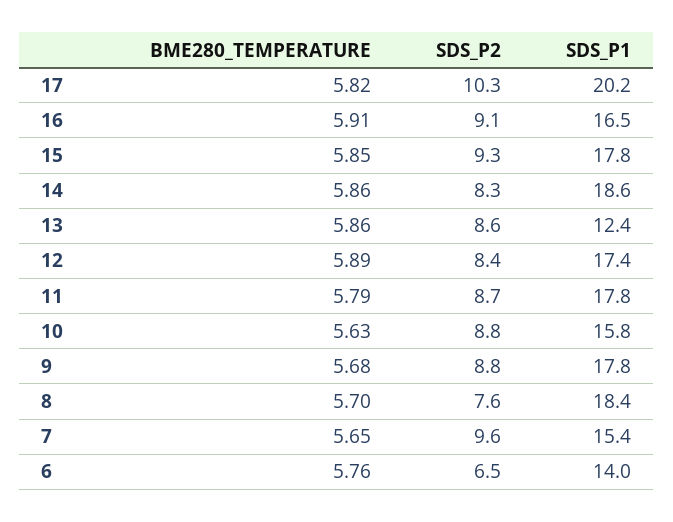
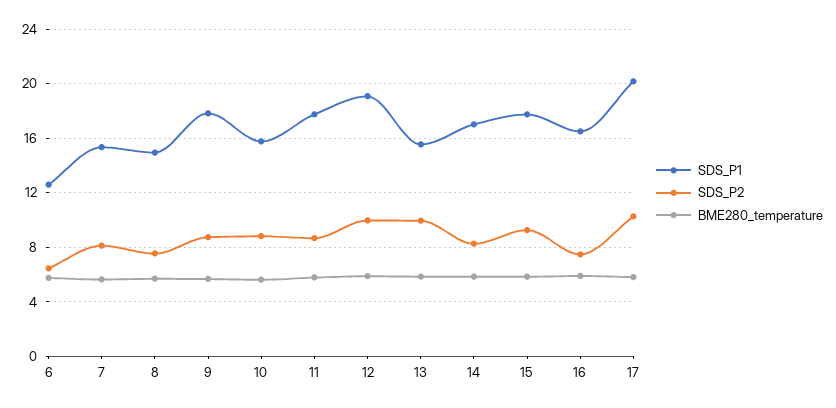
SDS_P2, 16: 9.1 -> 7.5
SDS_P1, 14: 18.6 -> 17
SDS_P2, 13: 8.6 -> 10
SDS_P1, 13: 12.4 -> 15.5
SDS_P2, 12: 8.4 -> 10
SDS_P1, 12: 17.4 -> 19
SDS_P1, 8: 18.4 -> 15
SDS_P2, 7: 9.6 -> 8
SDS_P1, 6: 14 -> 12.5

